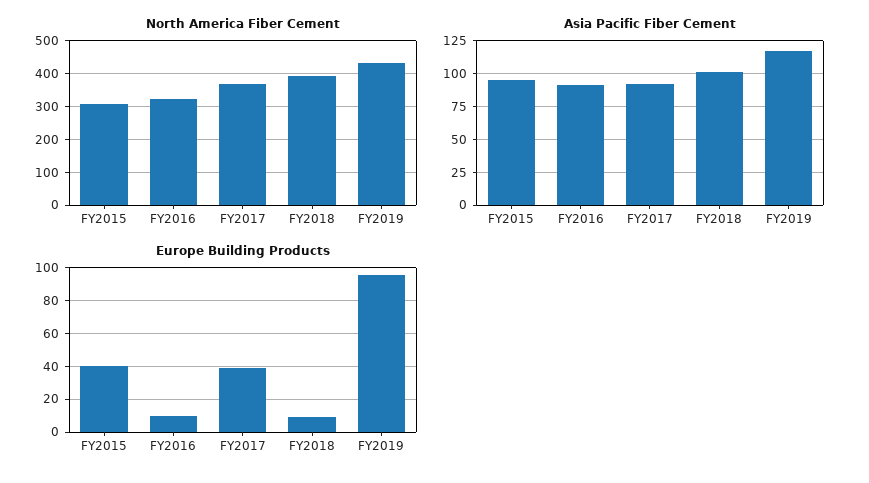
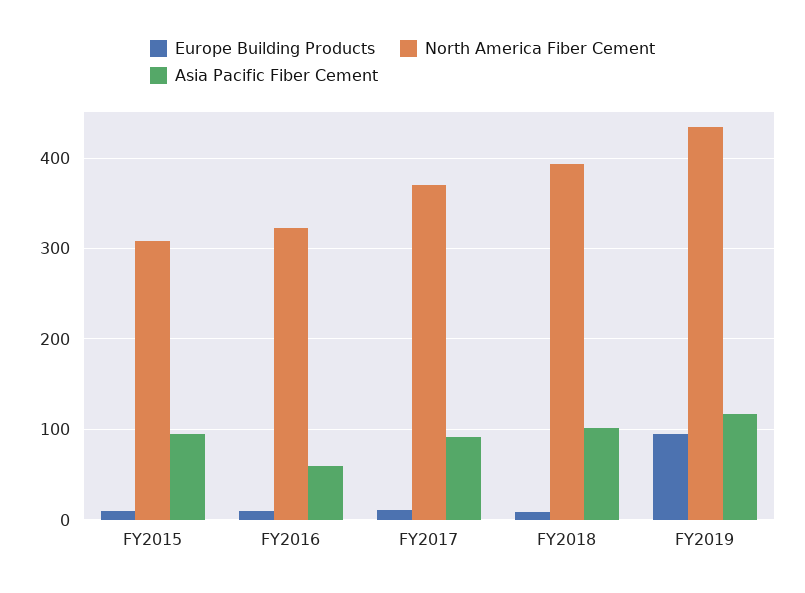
Asia Pacific Fiber Cement, FY2016: 90 -> 60
Europe Building Products, FY2015: 40 -> 10
Europe Building Products, FY2017: 40 -> 10

